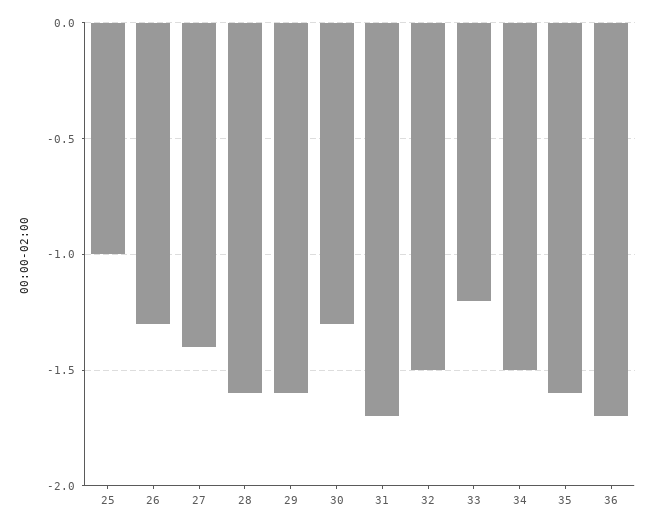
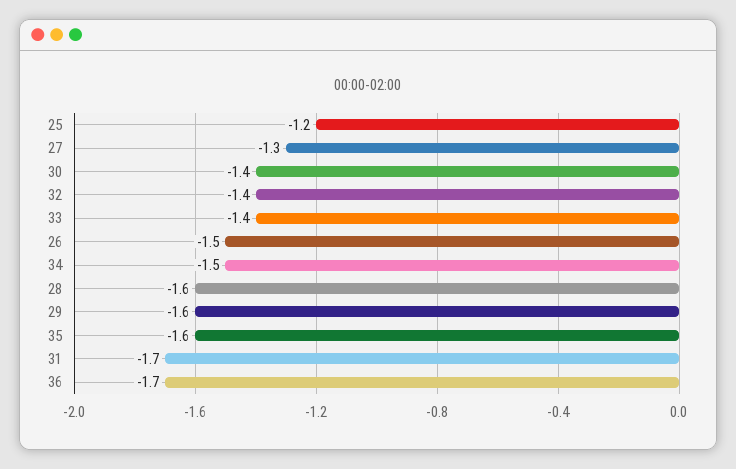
25: -1 -> -1.2
26: -1.3 -> -1.5
27: -1.4 -> -1.3
30: -1.3 -> -1.4
32: -1.5 -> -1.4
33: -1.2 -> -1.4

